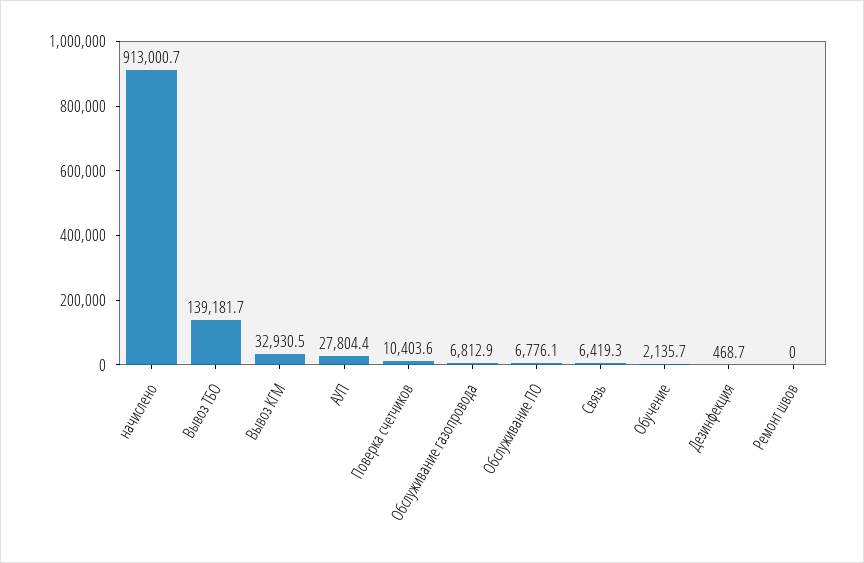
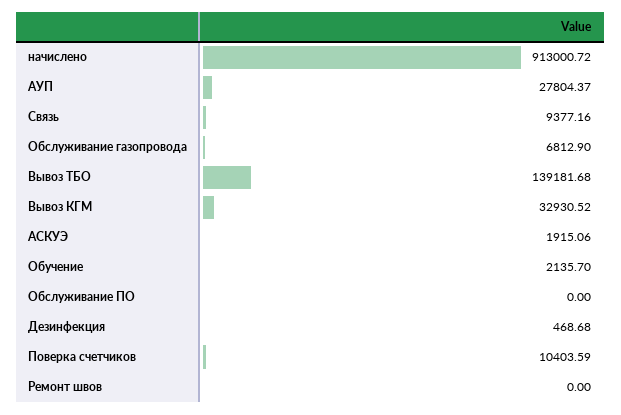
Обслуживание ПО: 6776.1 -> 0
Связь: 6419.3 -> 9377.16
АСКУЭ: none -> 1915.06

